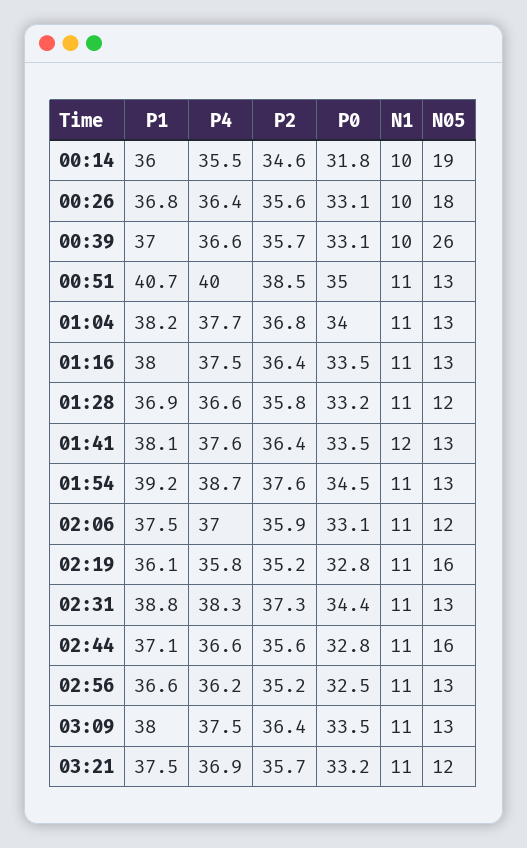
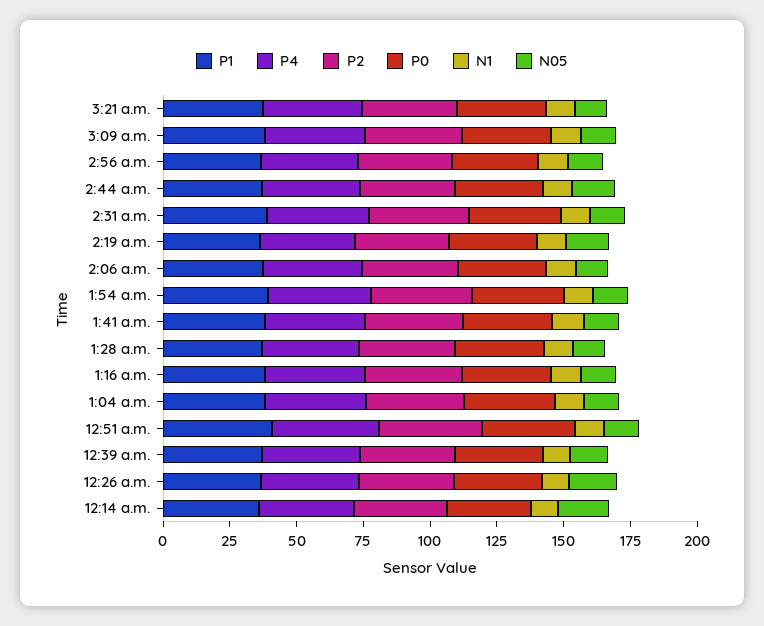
N05, 00:39: 26 -> 15

